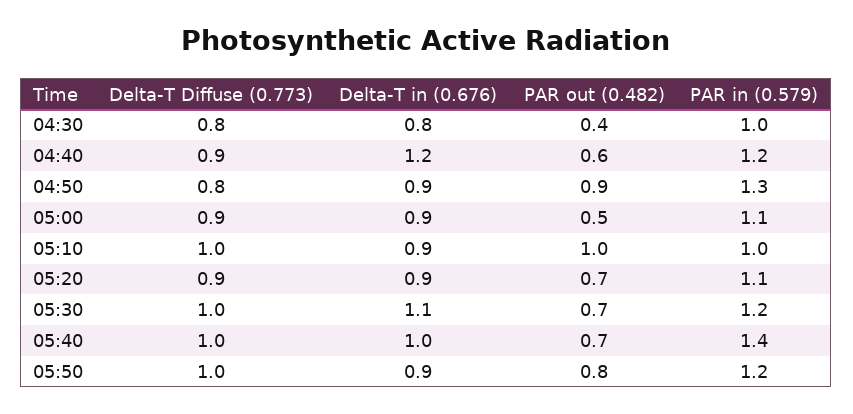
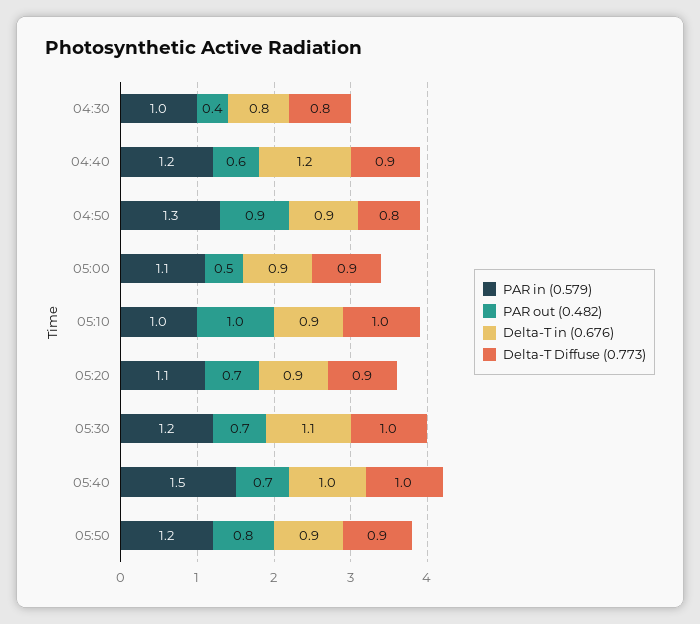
PAR in (0.579), 05:40: 1.4 -> 1.5
Delta-T Diffuse (0.773), 05:50: 1 -> 0.9

